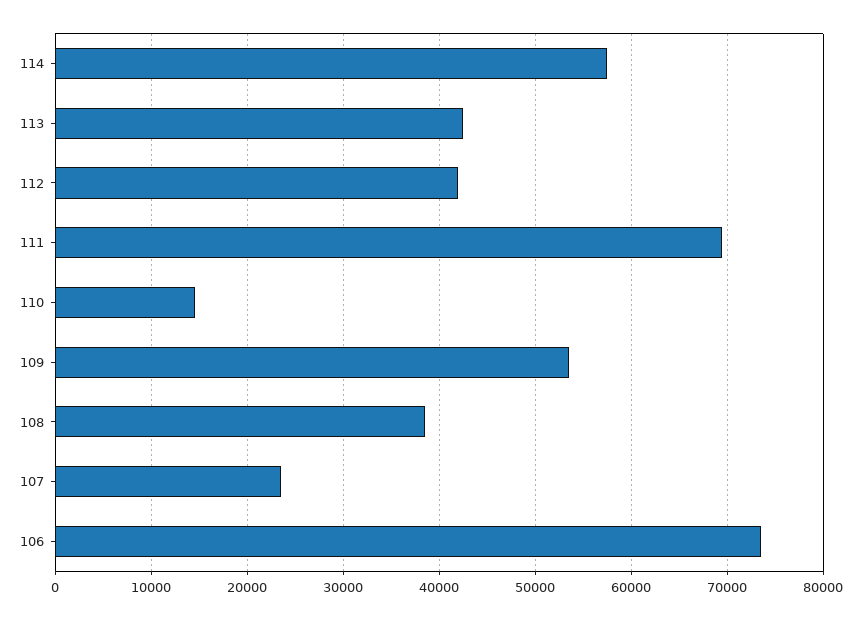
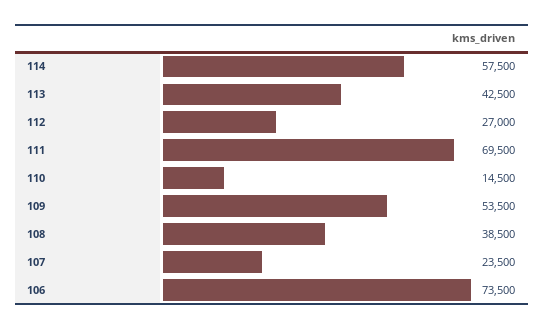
112: 42000 -> 27000

